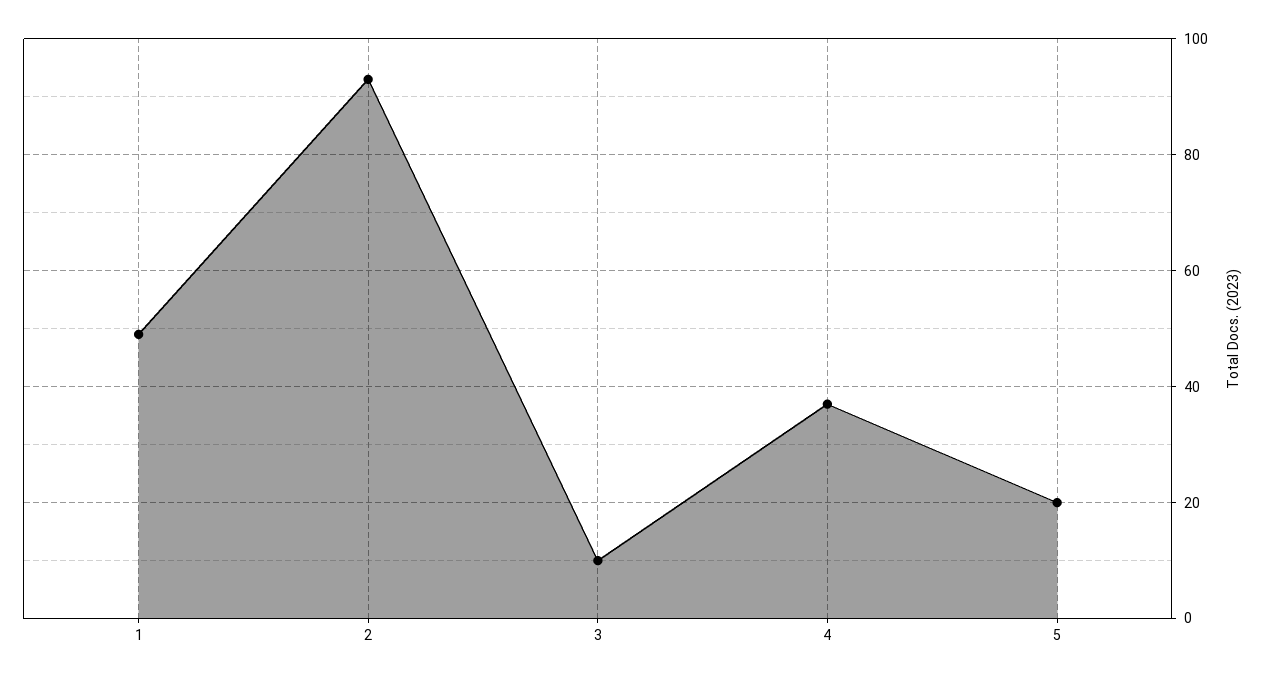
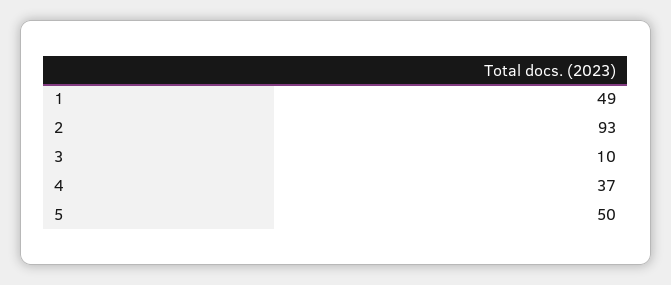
5: 20 -> 50

